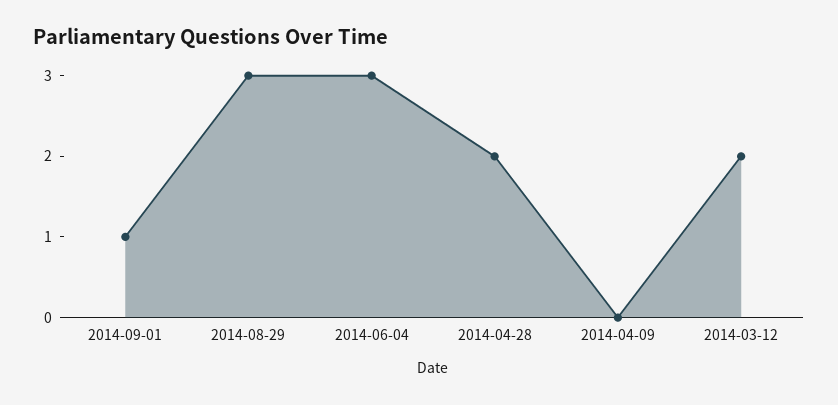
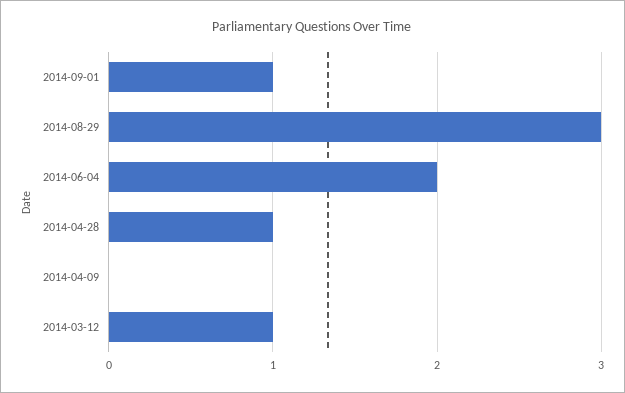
2014-06-04: 3 -> 2
2014-04-28: 2 -> 1
2014-03-12: 2 -> 1

